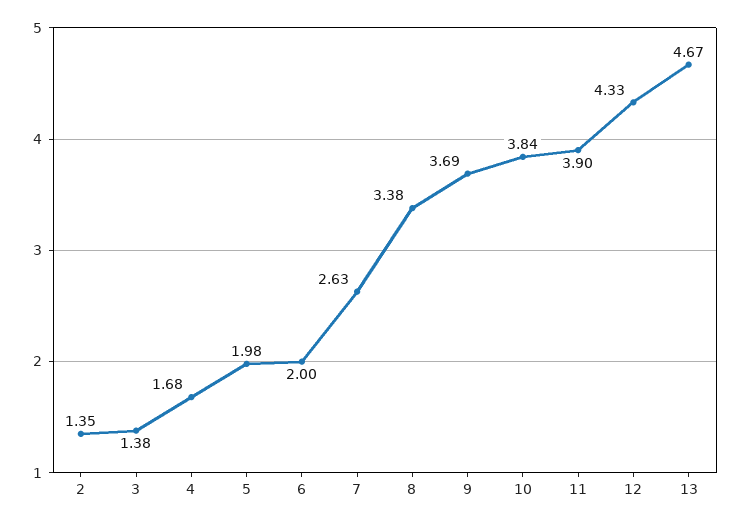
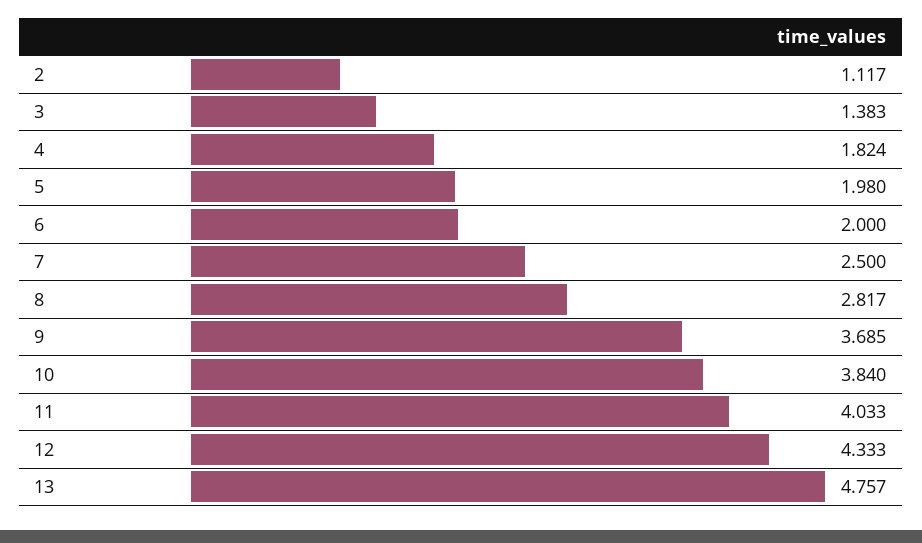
2: 1.35 -> 1.117
4: 1.68 -> 1.824
7: 2.63 -> 2.5
8: 3.38 -> 2.817
11: 3.9 -> 4.033
13: 4.67 -> 4.757

